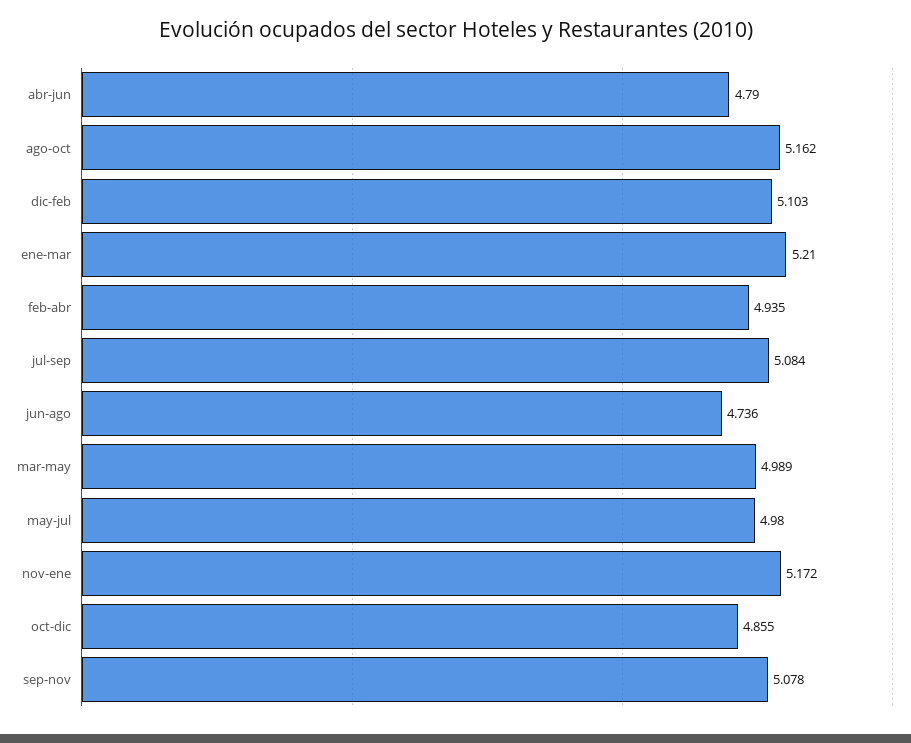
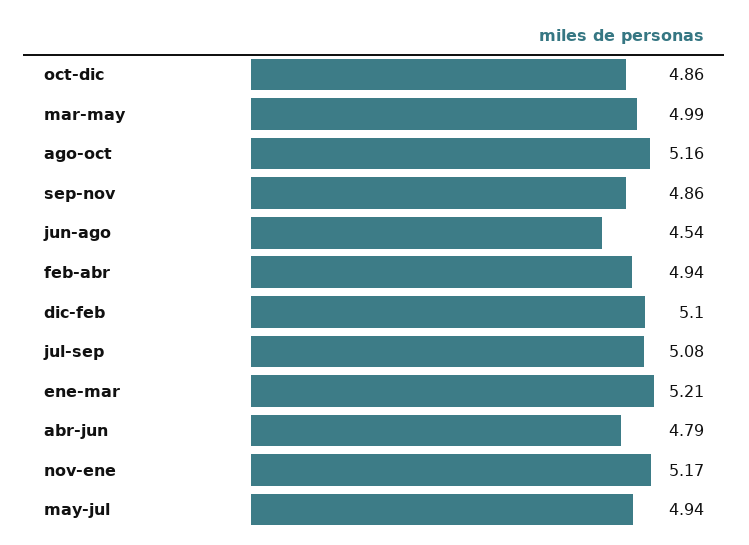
jun-ago: 4.736 -> 4.54
may-jul: 4.98 -> 4.94
sep-nov: 5.078 -> 4.86

